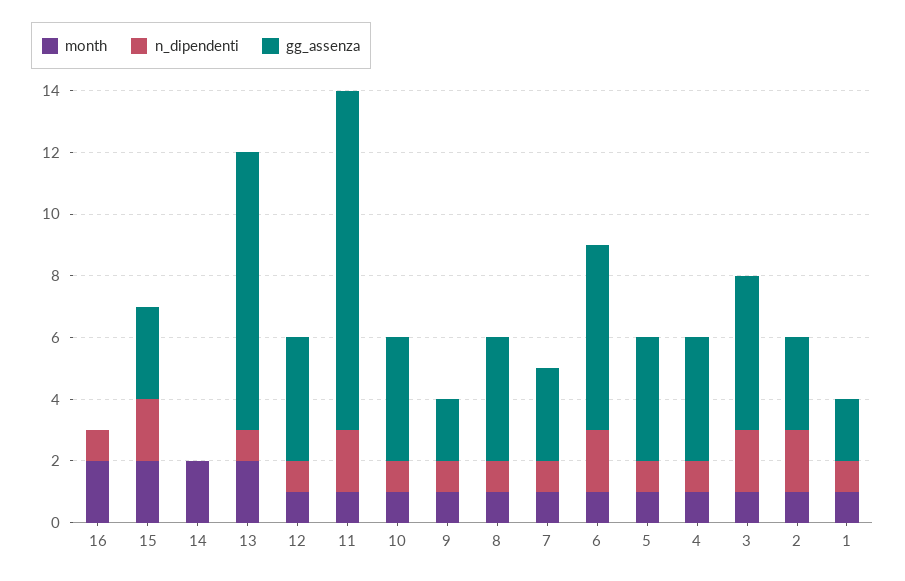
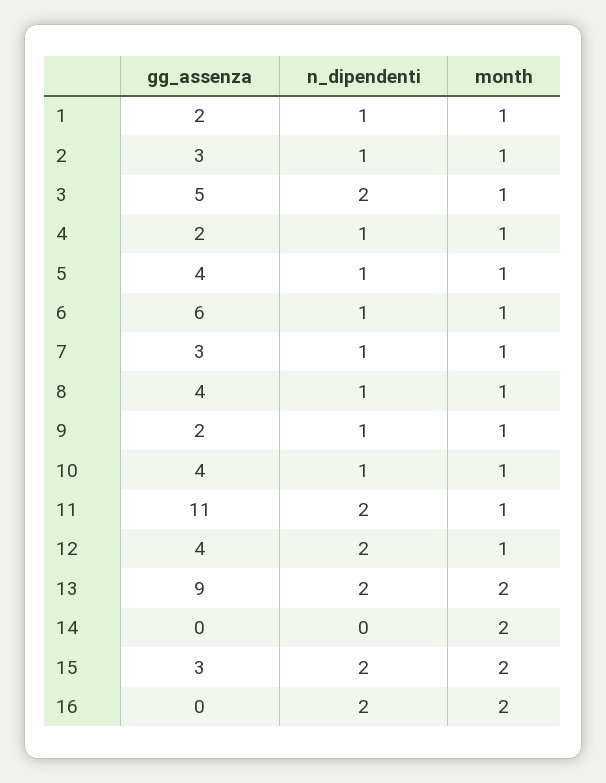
n_dipendenti, 16: 1 -> 2
n_dipendenti, 13: 1 -> 2
n_dipendenti, 12: 1 -> 2
n_dipendenti, 6: 2 -> 1
gg_assenza, 4: 4 -> 2
n_dipendenti, 2: 2 -> 1

